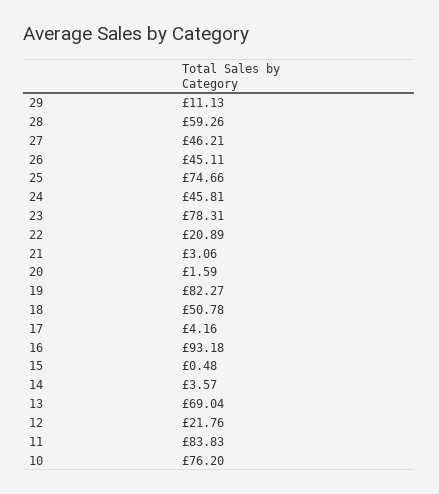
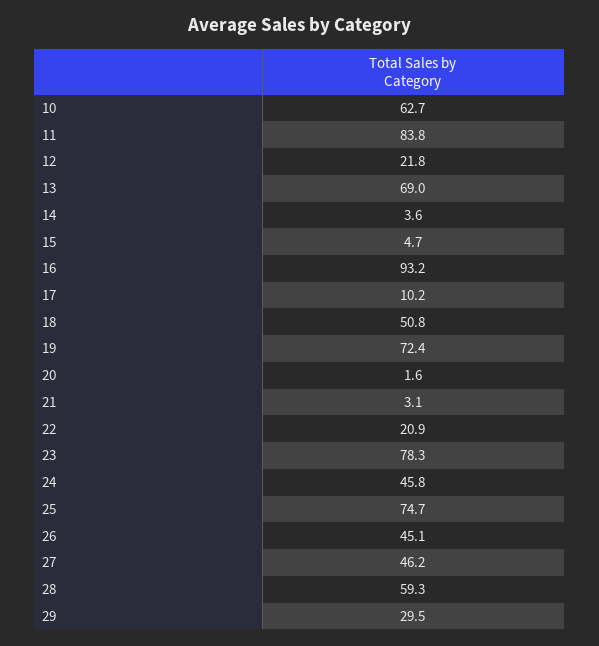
29: 11.13 -> 29.5
19: 82.27 -> 72.4
17: 4.16 -> 10.2
15: 0.48 -> 4.7
10: 76.2 -> 62.7

